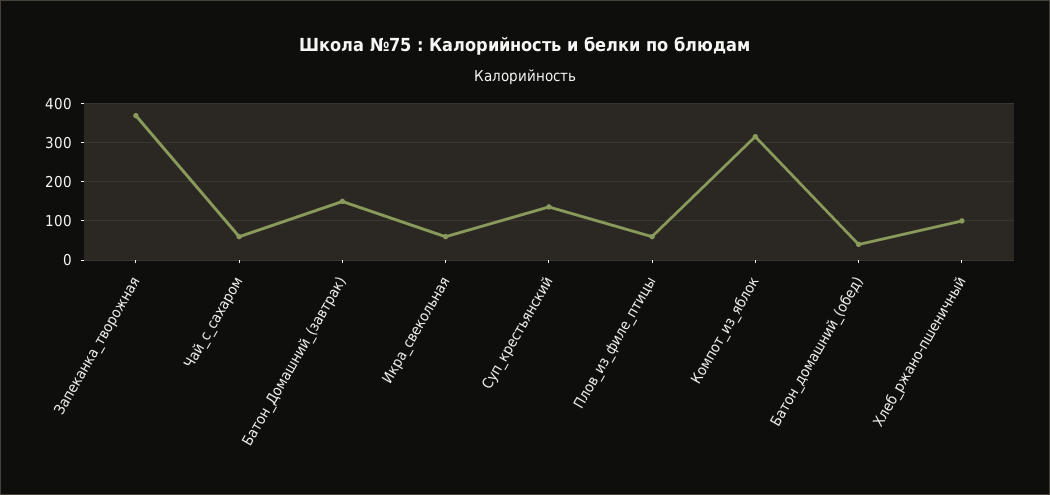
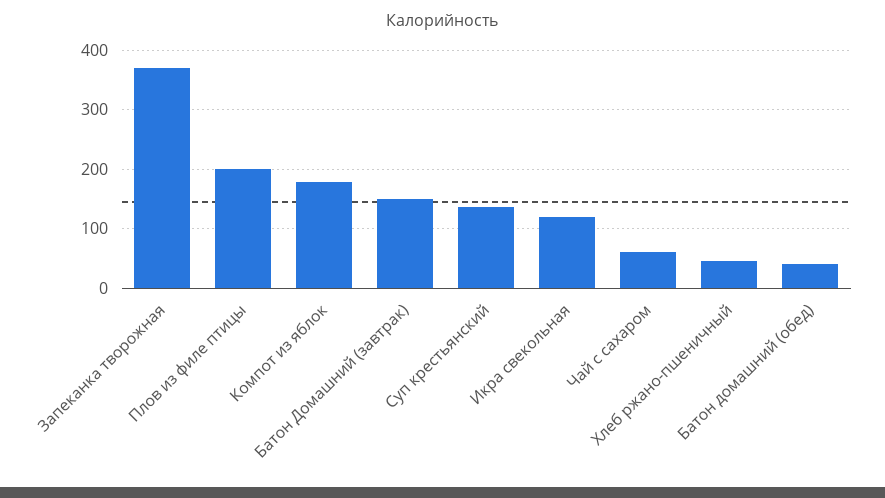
Икра_свекольная: 60 -> 120
Плов_из_филе_птицы: 60 -> 200
Компот_из_яблок: 320 -> 180
Хлеб_ржано-пшеничный: 100 -> 40

